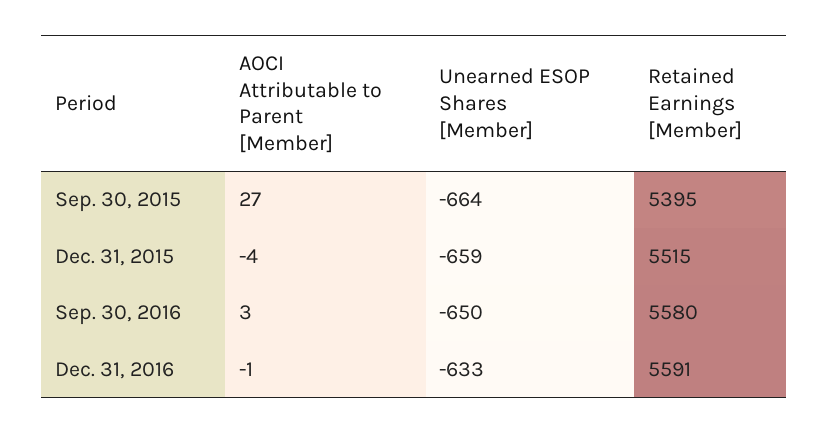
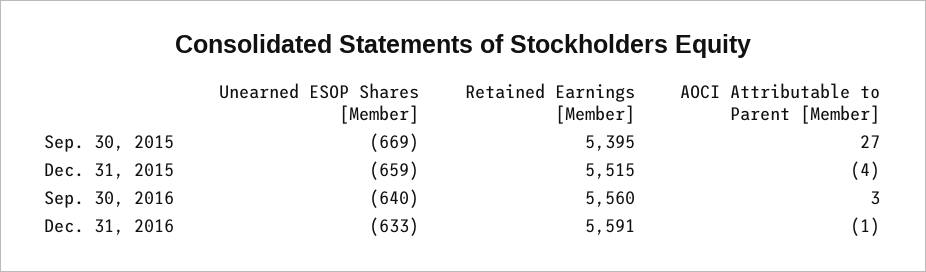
Unearned ESOP Shares [Member], Sep. 30, 2015: -664 -> -669
Unearned ESOP Shares [Member], Sep. 30, 2016: -650 -> -640
Retained Earnings [Member], Sep. 30, 2016: 5580 -> 5560

